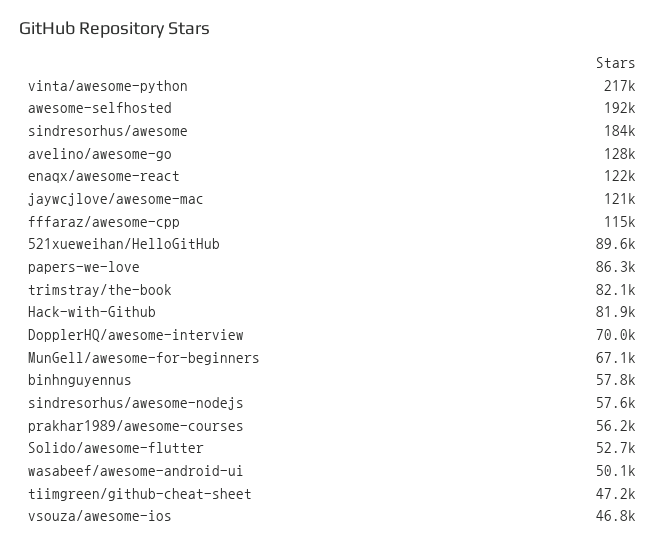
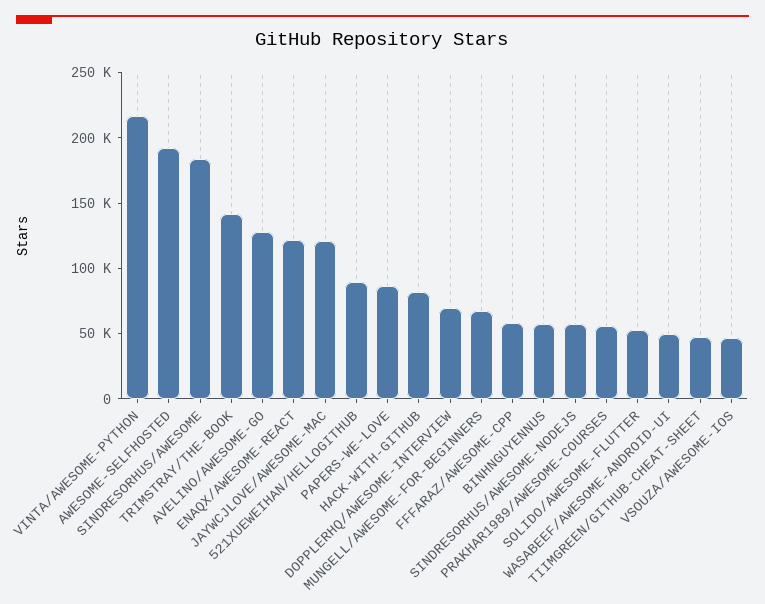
fffaraz/awesome-cpp: 115000 -> 60000
trimstray/the-book: 82100 -> 140000

